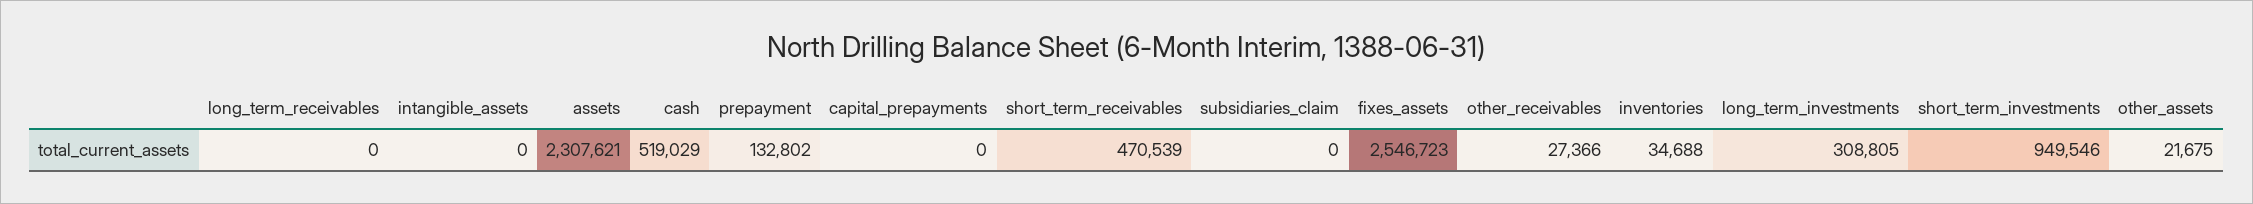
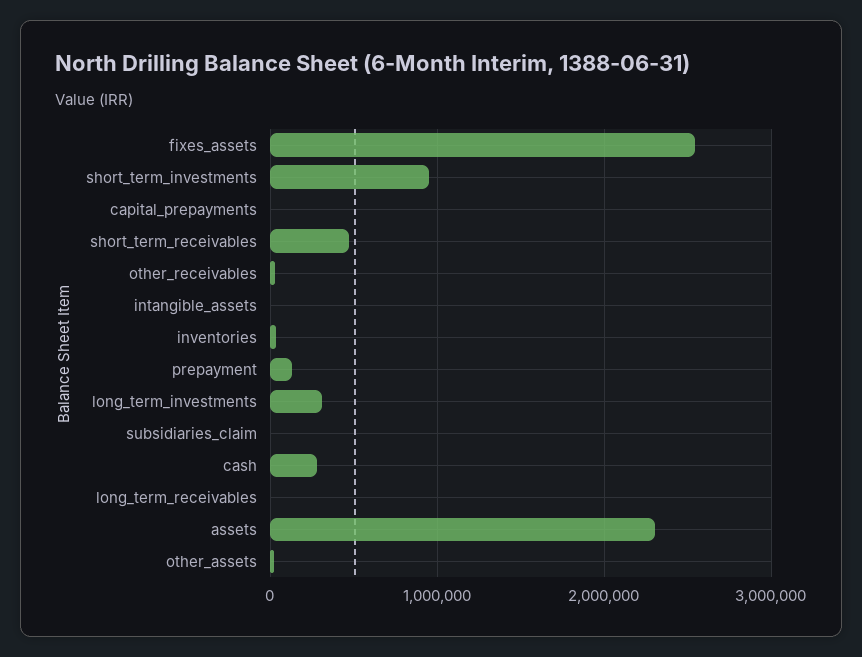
cash: 519029 -> 300000

